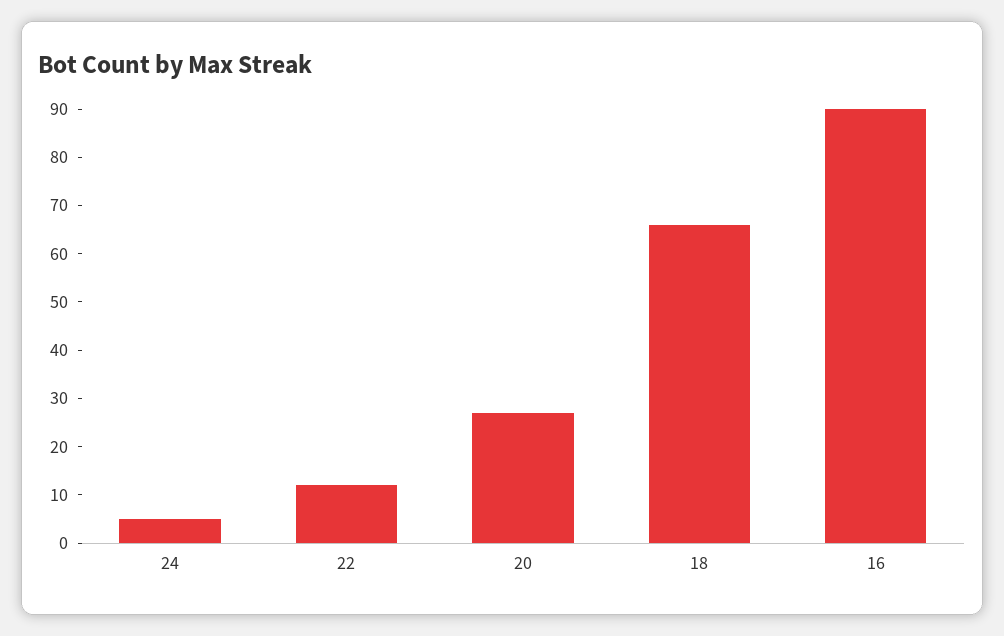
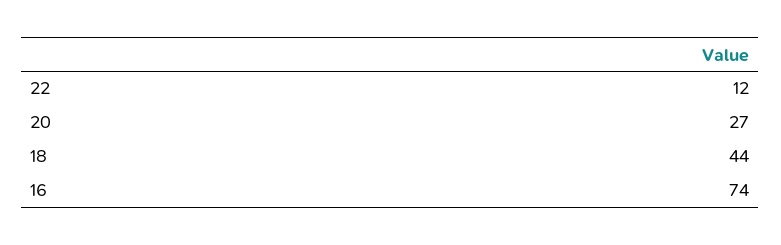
24: 5 -> none
18: 65 -> 44
16: 90 -> 74

